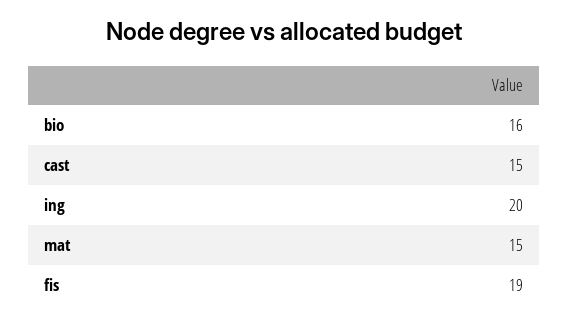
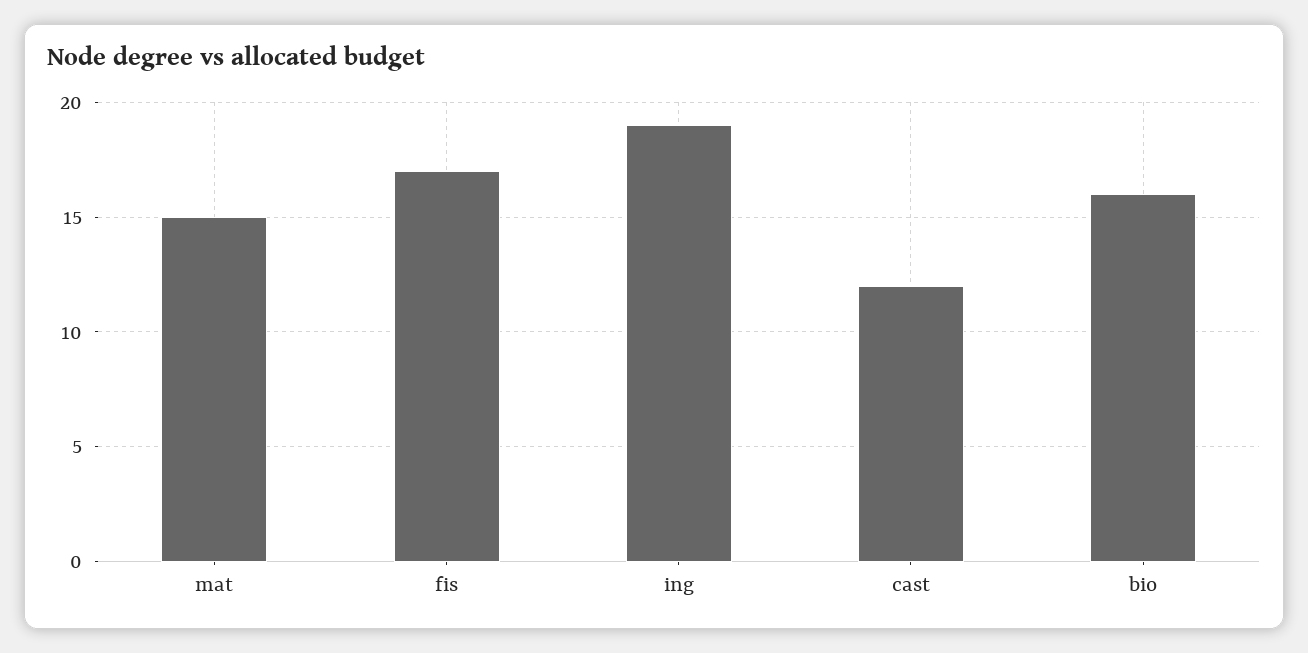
cast: 15 -> 12
ing: 20 -> 19
fis: 19 -> 17

